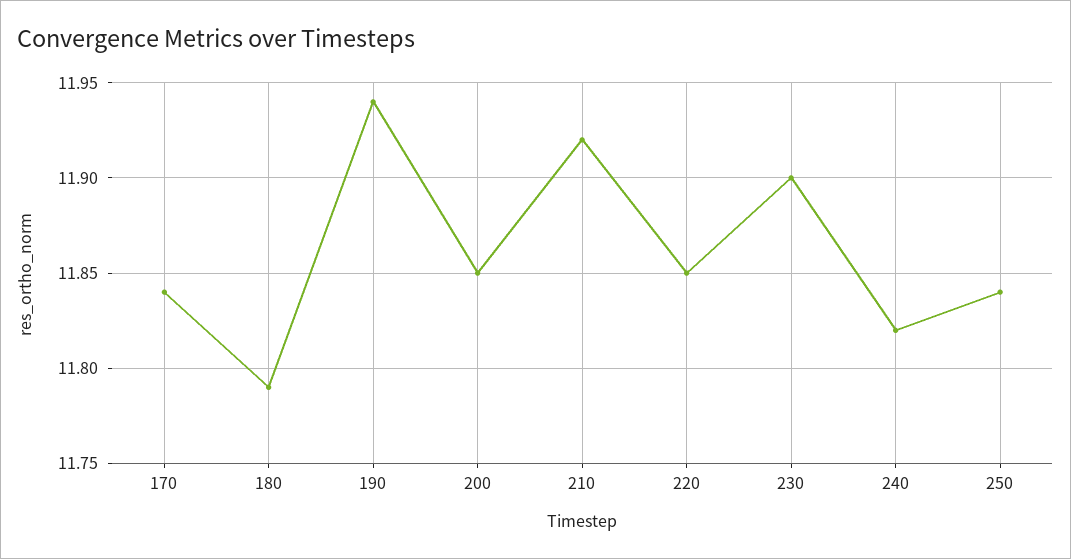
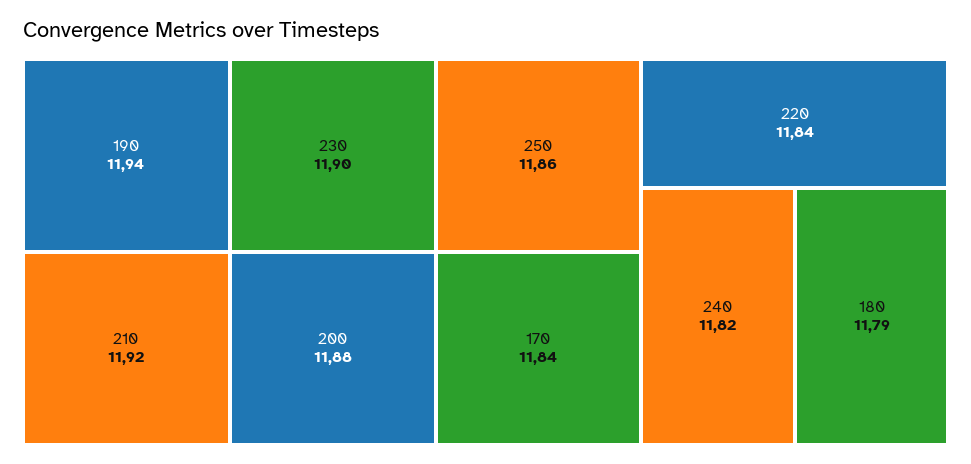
200: 11.85 -> 11.88
220: 11.85 -> 11.84
250: 11.84 -> 11.86

